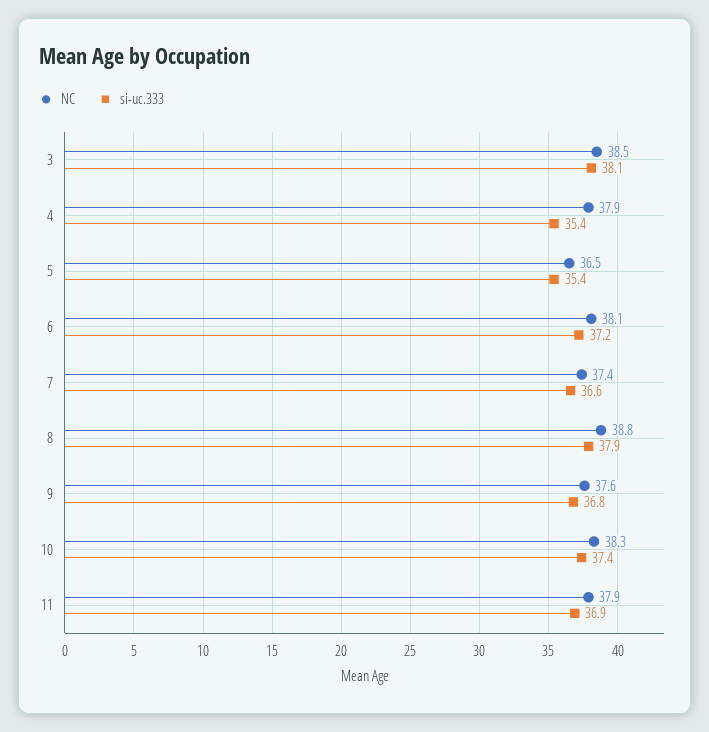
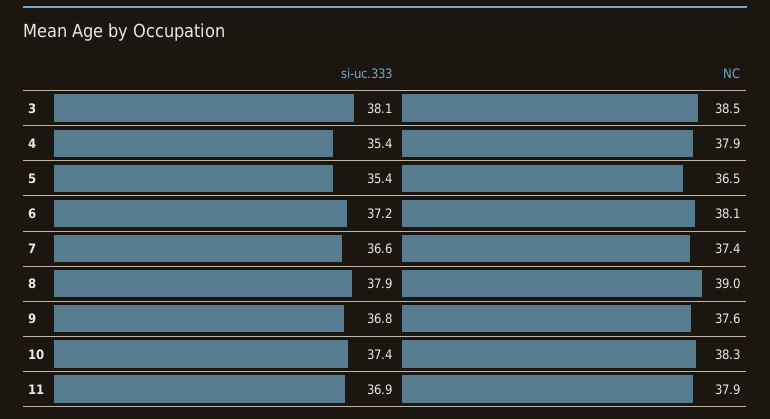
NC, 8: 38.8 -> 39

